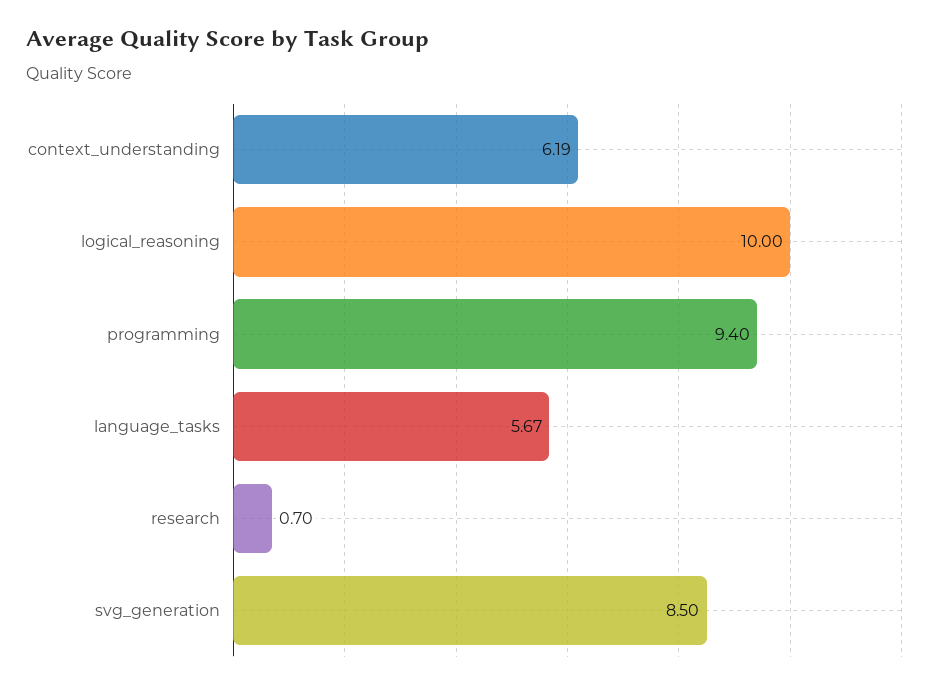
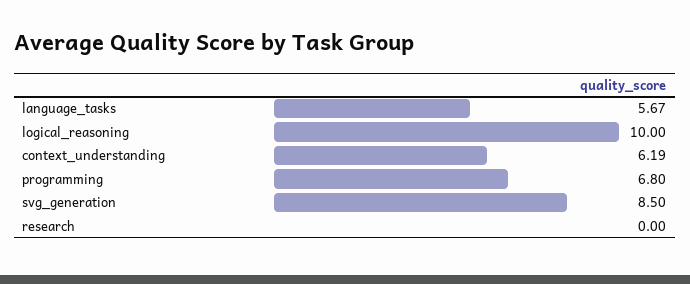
programming: 9.4 -> 6.8
research: 0.7 -> 0

